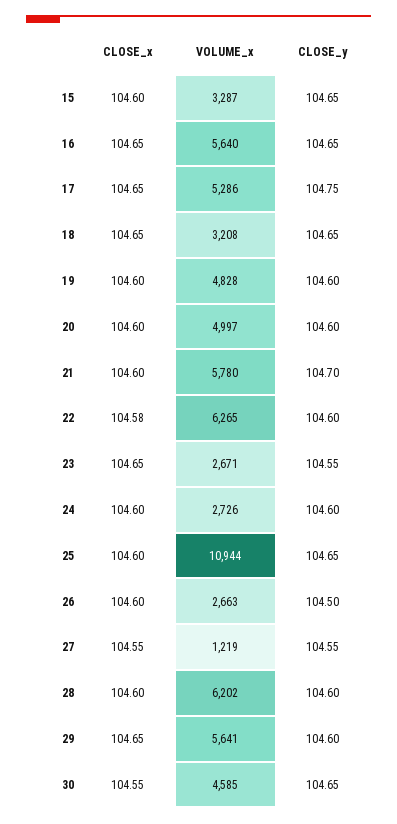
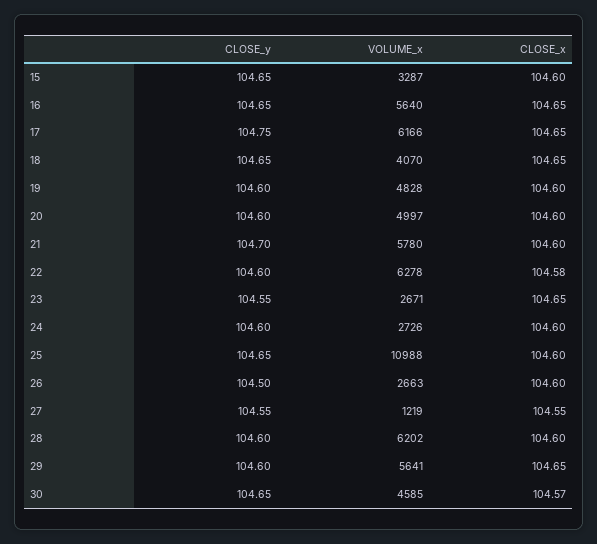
VOLUME_x, 17: 5286 -> 6166
VOLUME_x, 18: 3208 -> 4070
VOLUME_x, 22: 6265 -> 6278
VOLUME_x, 25: 10944 -> 10988
CLOSE_x, 30: 104.55 -> 104.57

